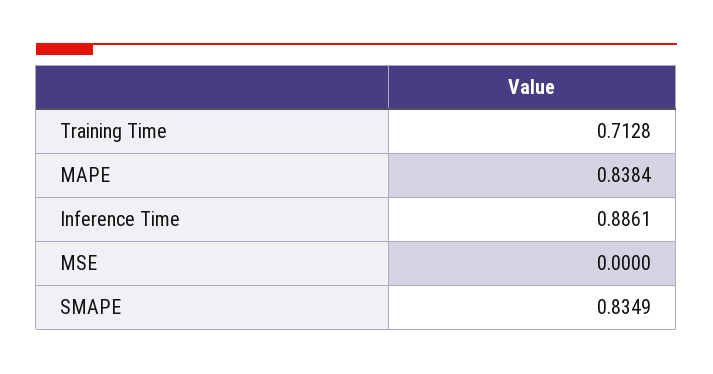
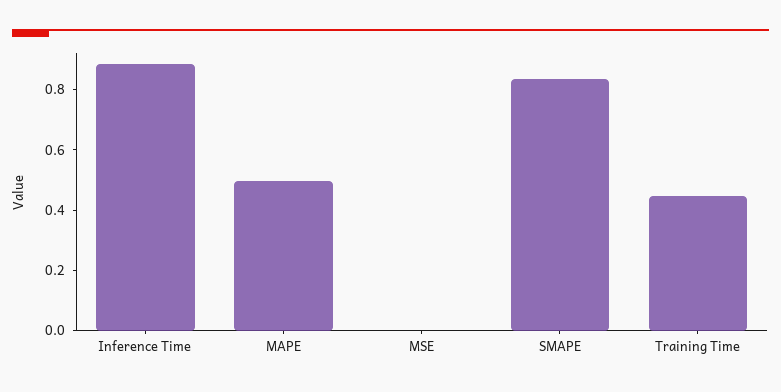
Training Time: 0.7128 -> 0.45
MAPE: 0.8384 -> 0.5

